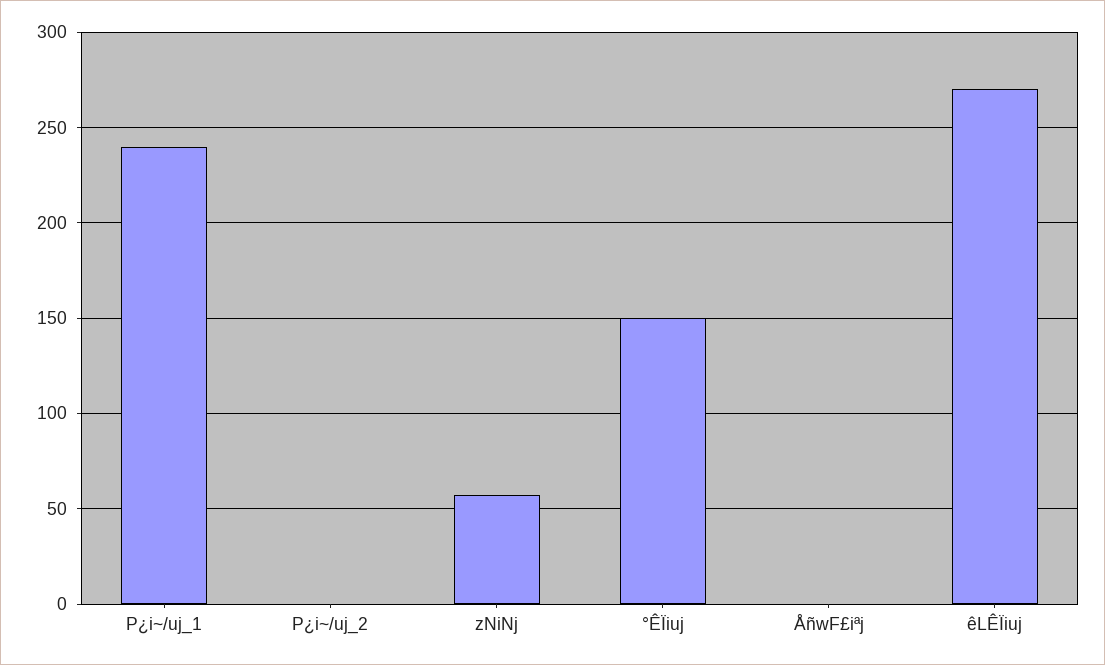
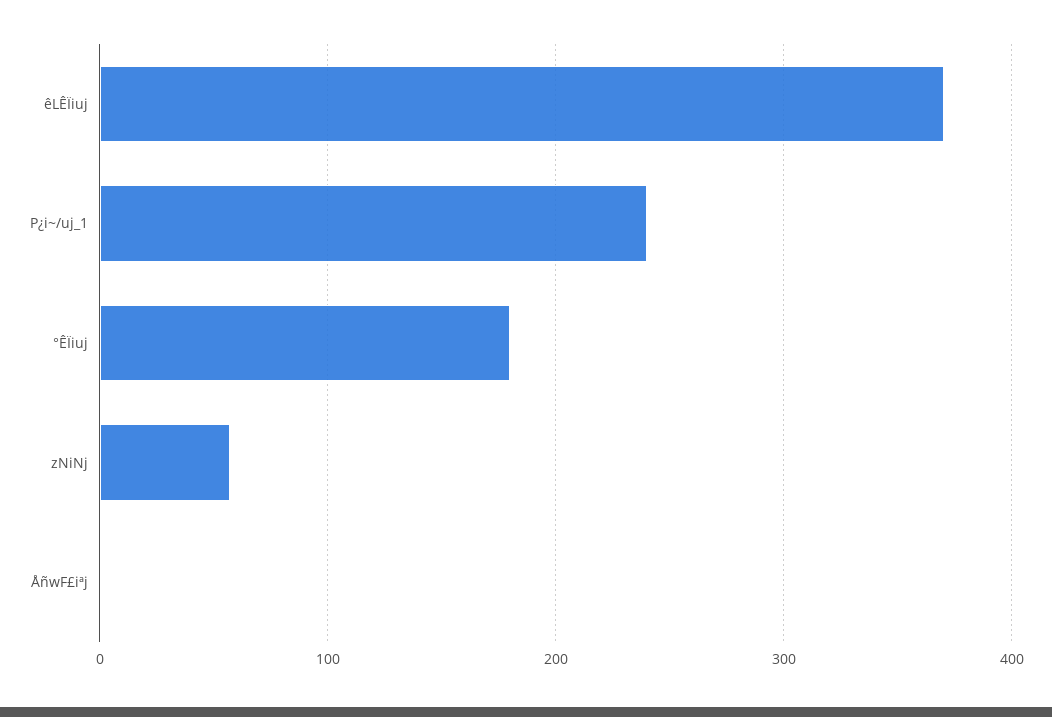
P¿i~/uj_2: 0 -> none
°ÊÏiuj: 150 -> 180
êLÊÏiuj: 270 -> 370

